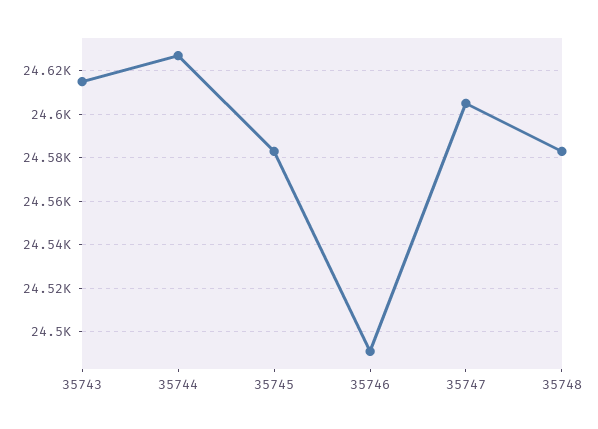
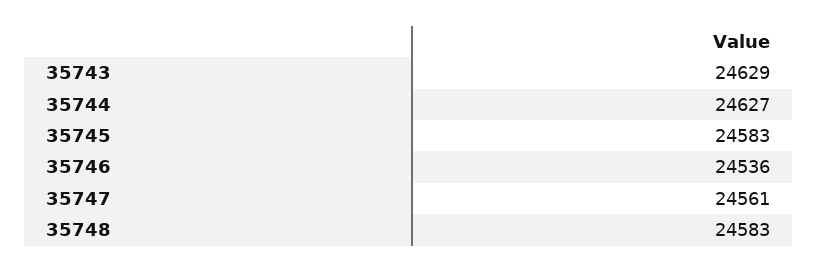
35743: 24615 -> 24629
35746: 24490 -> 24536
35747: 24605 -> 24561

